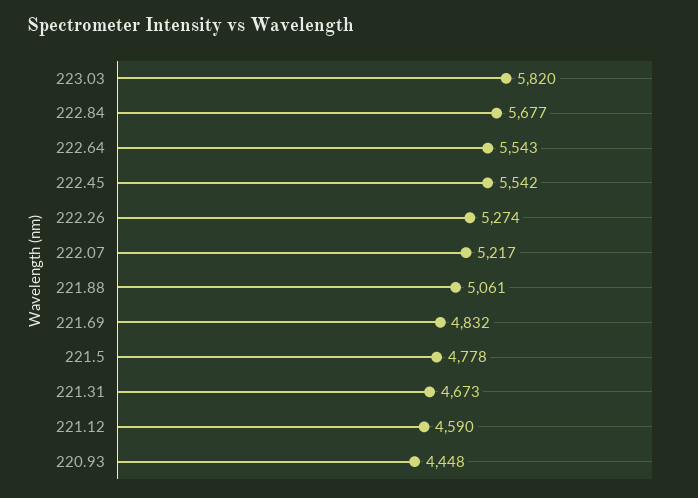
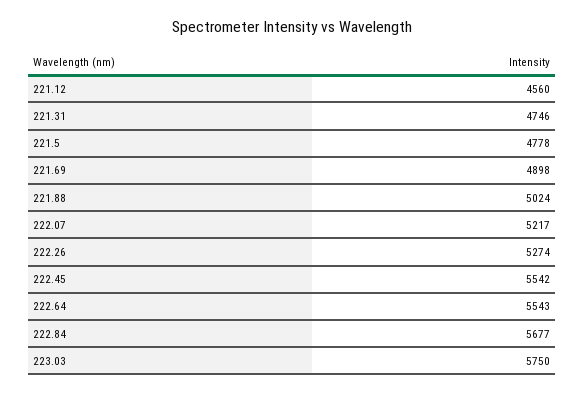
223.03: 5820 -> 5750
221.88: 5061 -> 5024
221.69: 4832 -> 4898
221.31: 4673 -> 4746
221.12: 4590 -> 4560
220.93: 4448 -> none

